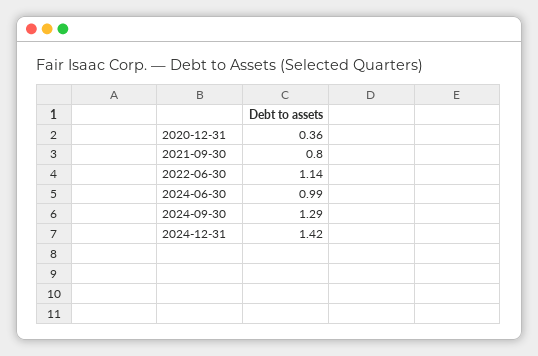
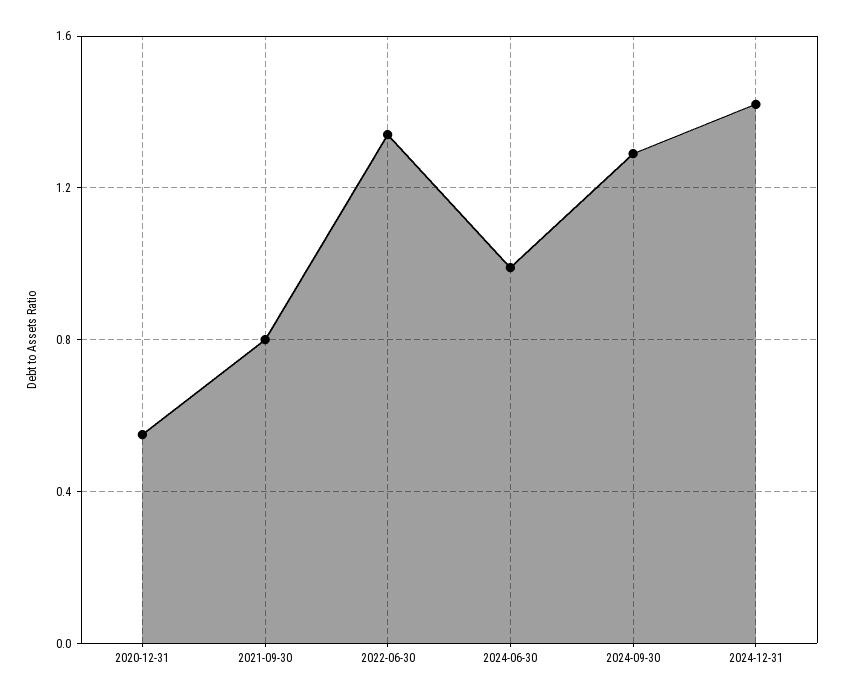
2020-12-31: 0.36 -> 0.55
2022-06-30: 1.14 -> 1.35

